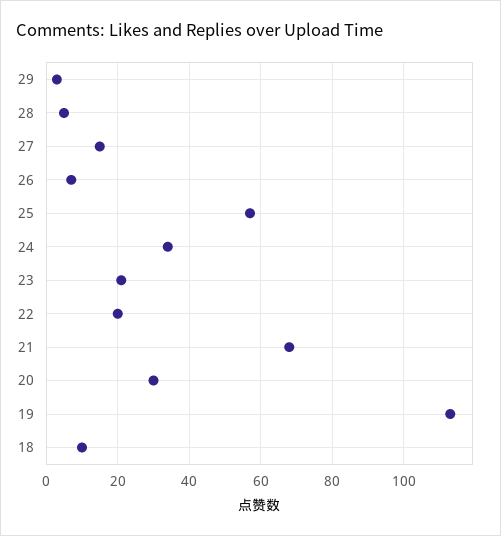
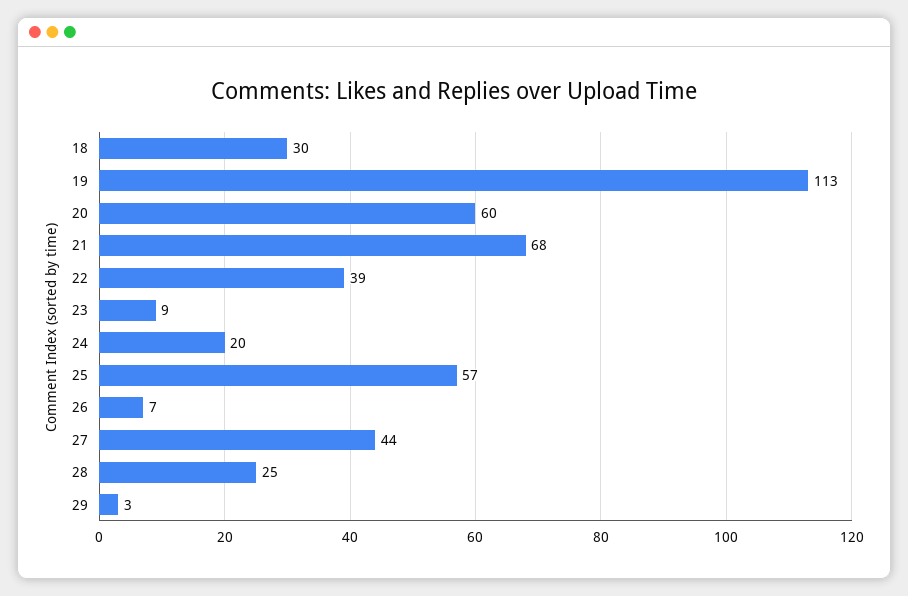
28: 5 -> 25
27: 15 -> 44
24: 35 -> 20
23: 20 -> 9
22: 20 -> 39
20: 30 -> 60
18: 10 -> 30

